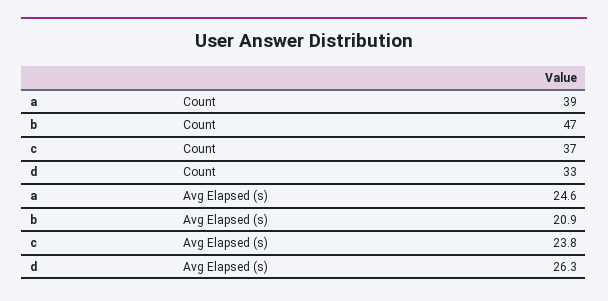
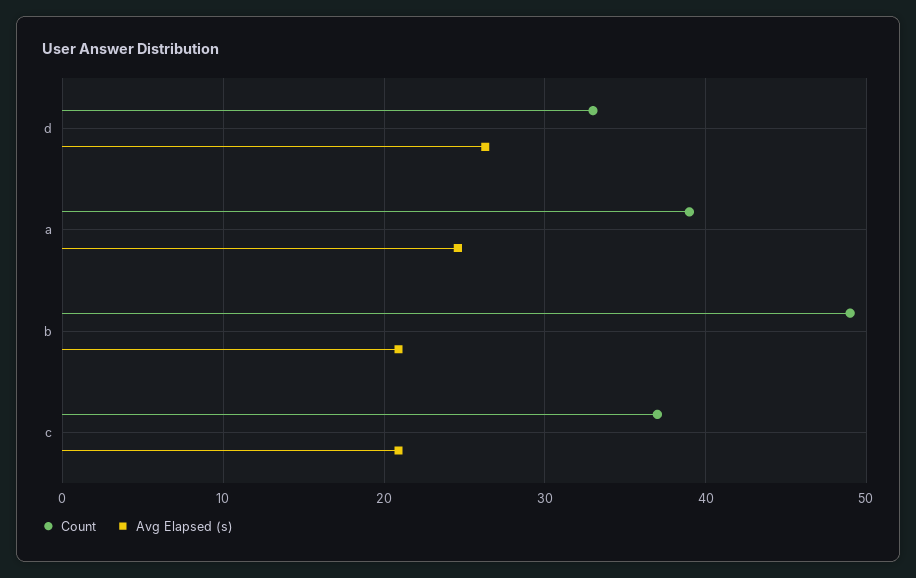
Count, b: 47 -> 49
Avg Elapsed (s), c: 23.8 -> 21

